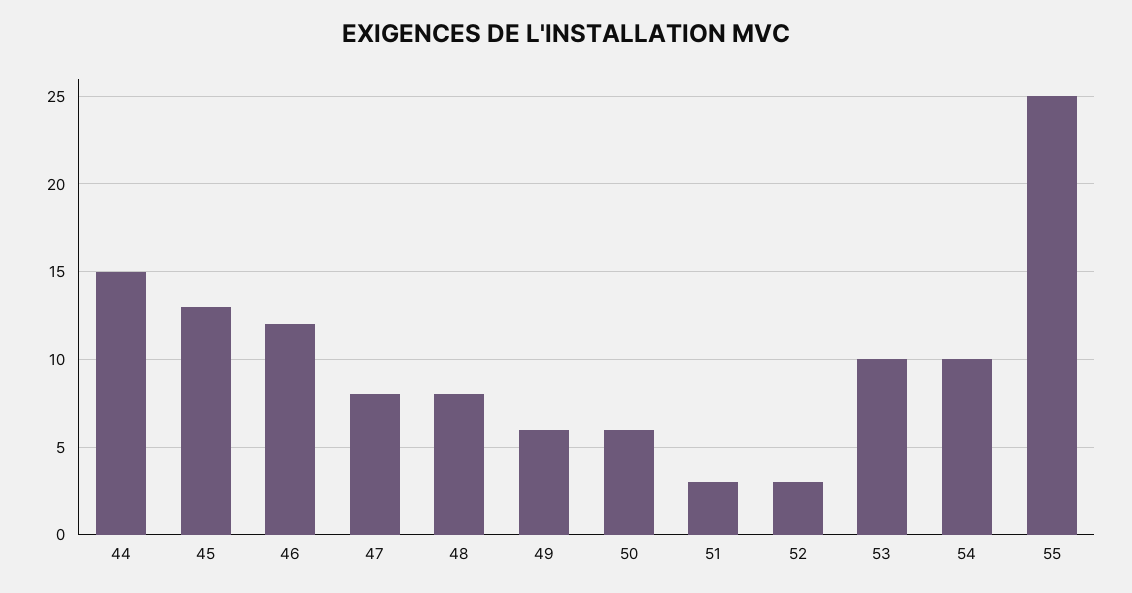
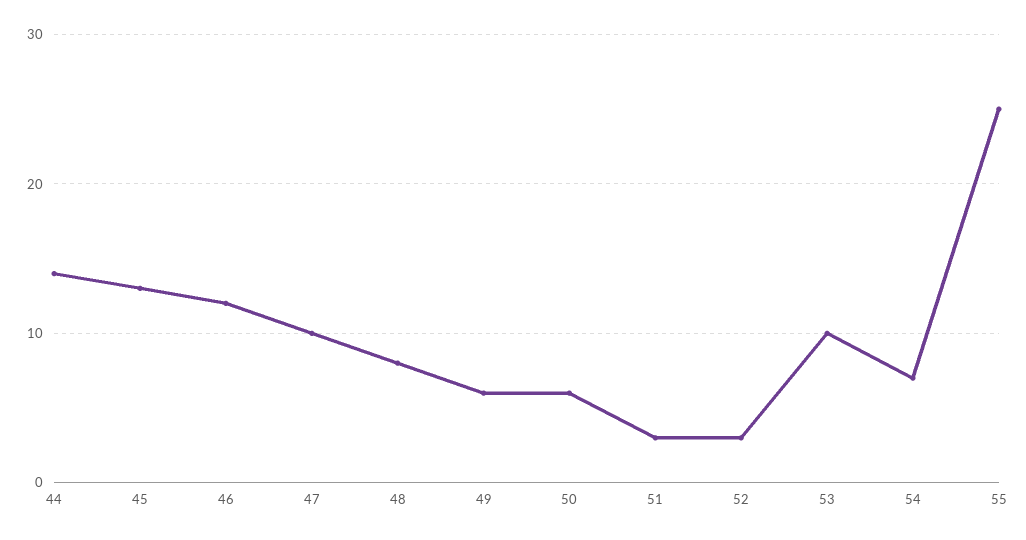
44: 15 -> 14
47: 8 -> 10
54: 10 -> 7

